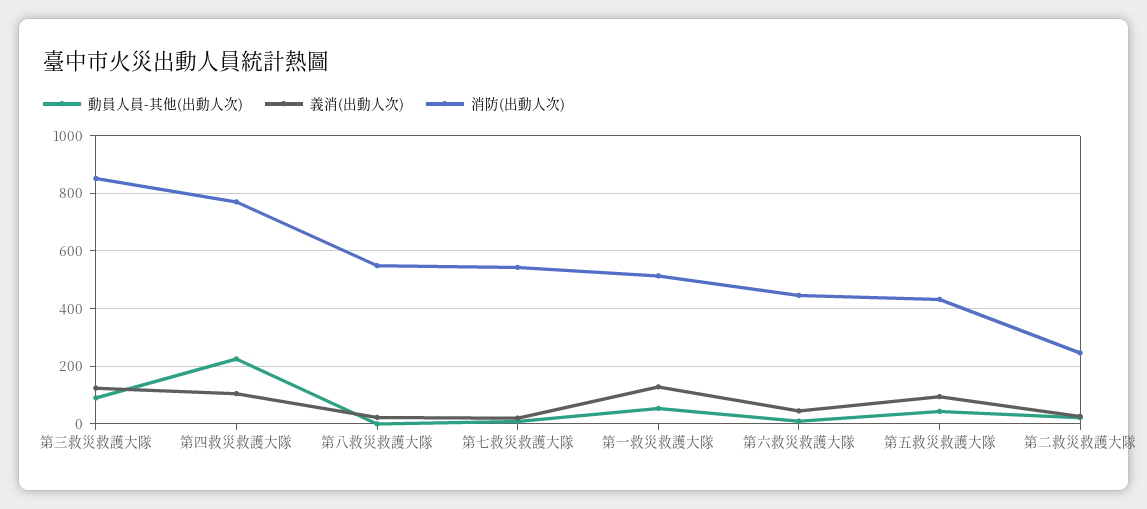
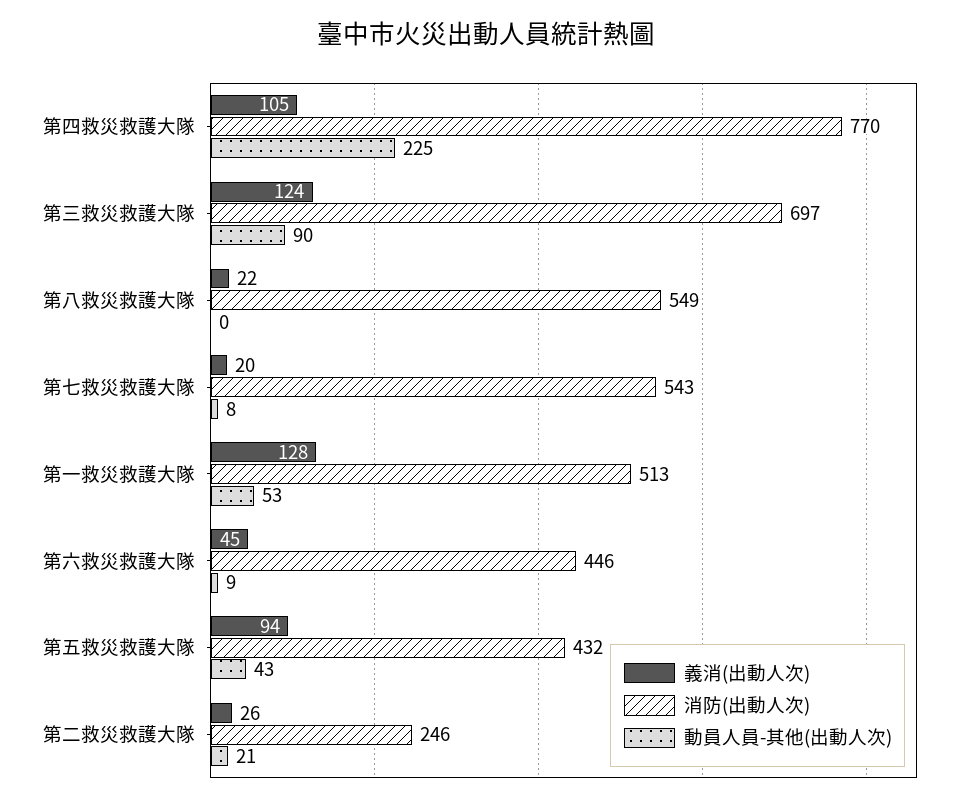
消防(出動人次), 第三救災救護大隊: 850 -> 697

